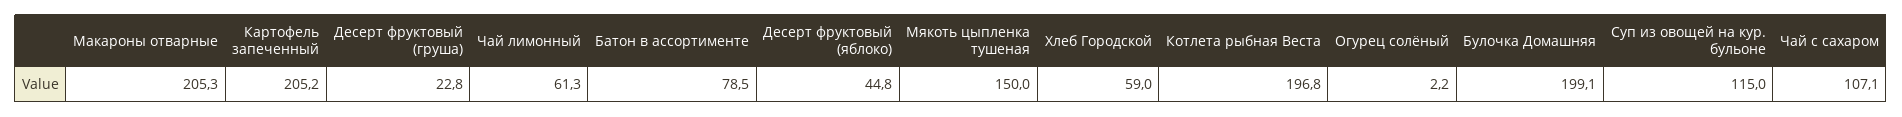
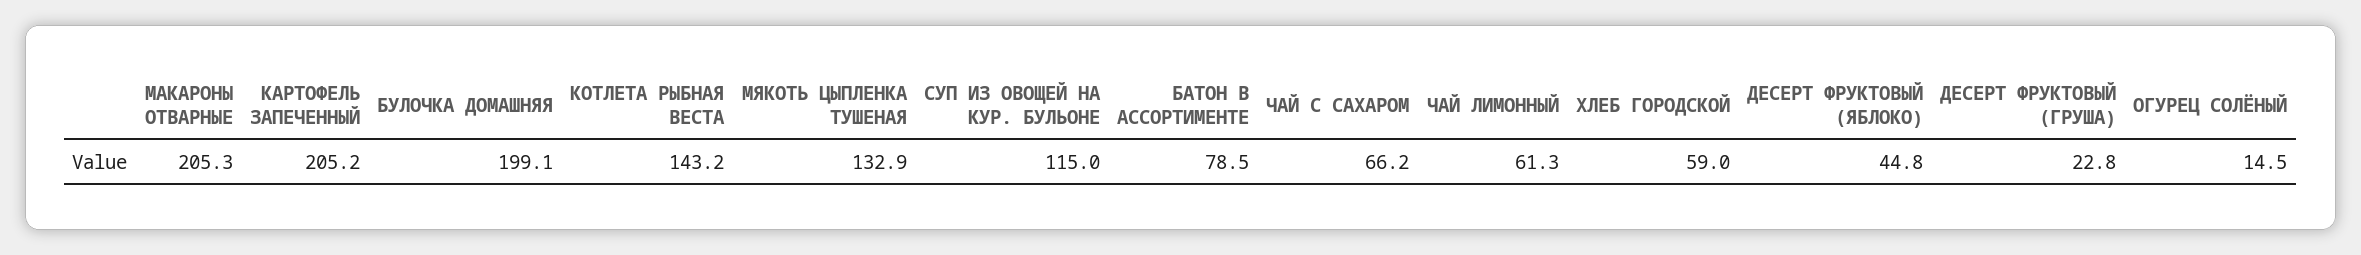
Мякоть цыпленка тушеная: 150 -> 132.9
Котлета рыбная Веста: 196.8 -> 143.2
Огурец солёный: 2.2 -> 14.5
Чай с сахаром: 107.1 -> 66.2

